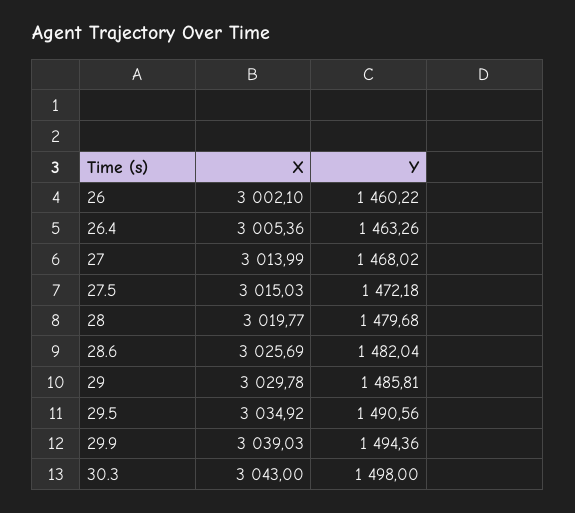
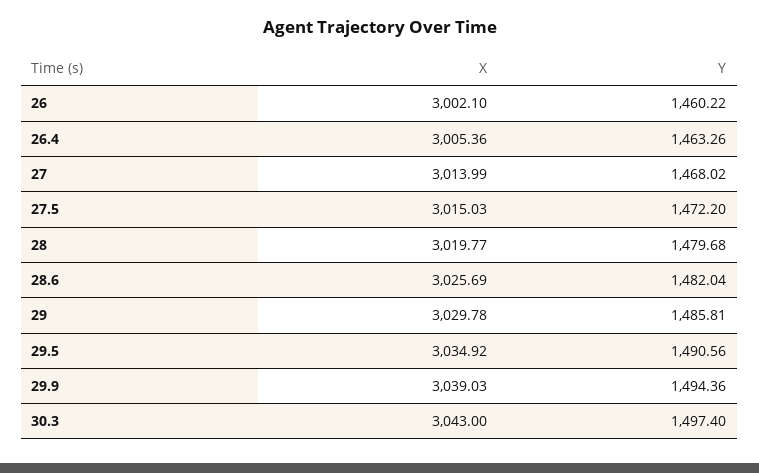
Y, 27.5: 1472.18 -> 1472.2
Y, 30.3: 1498 -> 1497.4

